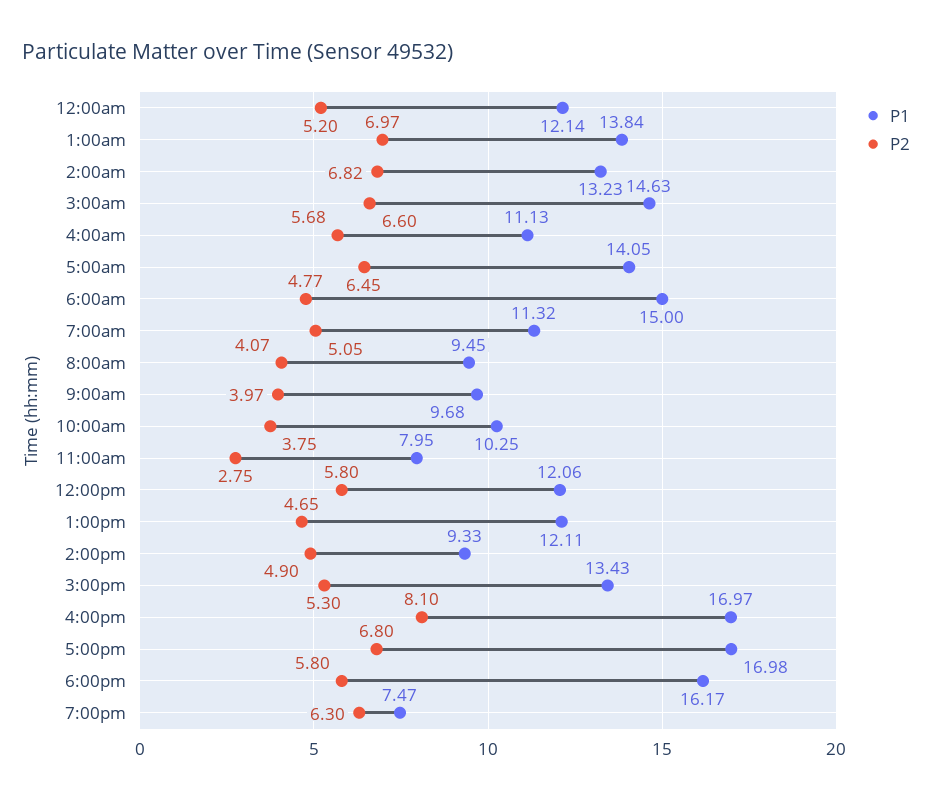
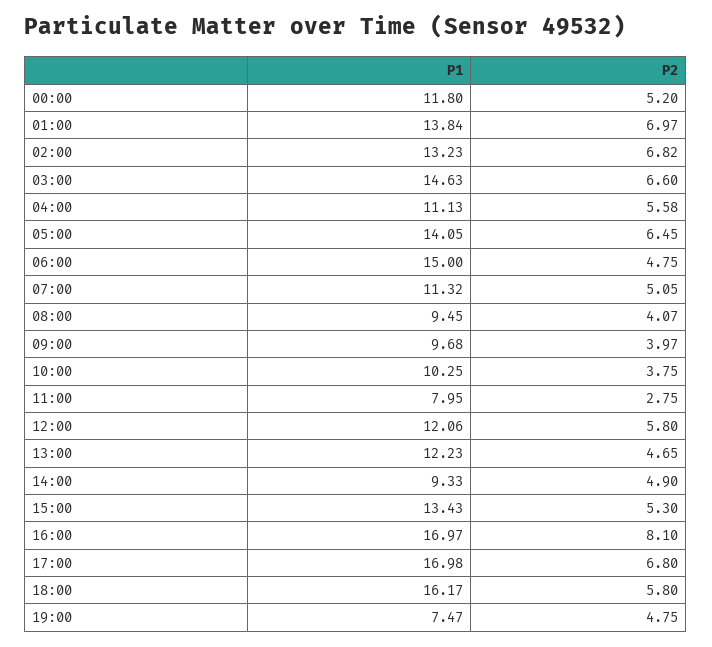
P1, 12:00am: 12.14 -> 11.8
P2, 4:00am: 5.68 -> 5.58
P2, 6:00am: 4.77 -> 4.75
P1, 1:00pm: 12.11 -> 12.23
P2, 7:00pm: 6.3 -> 4.75

